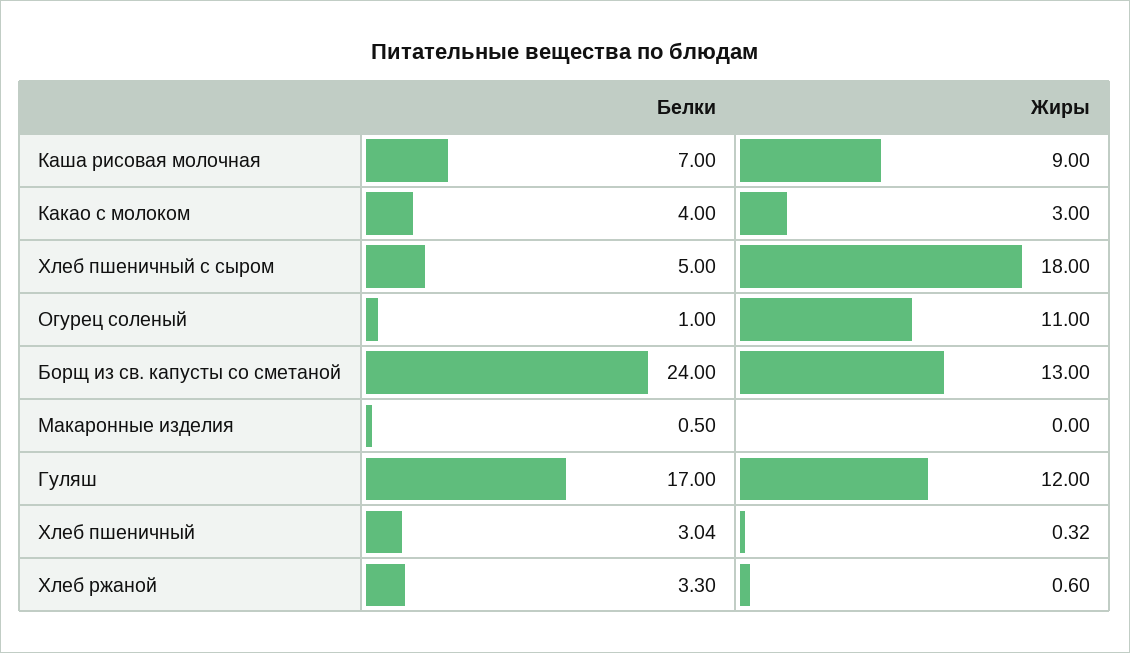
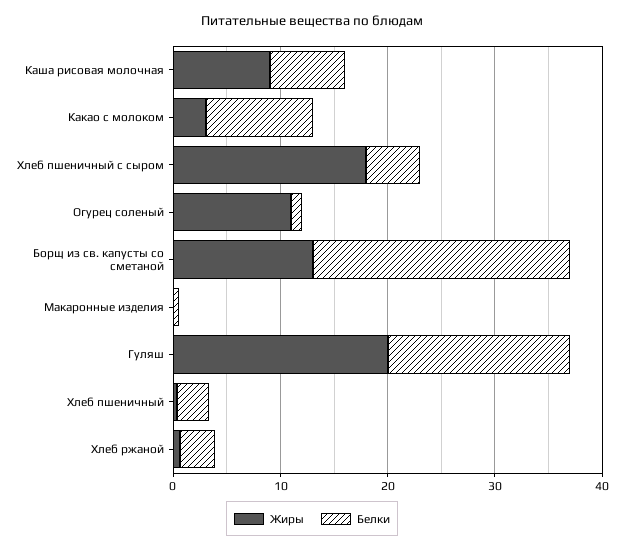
Белки, Какао с молоком: 4 -> 10
Жиры, Гуляш: 12 -> 20

